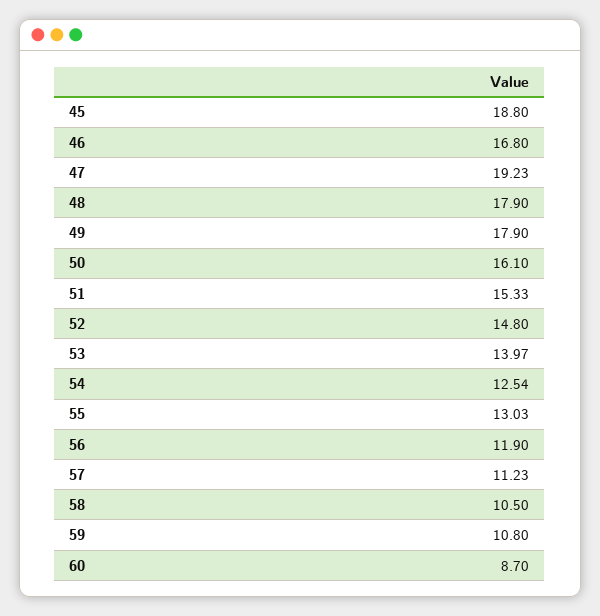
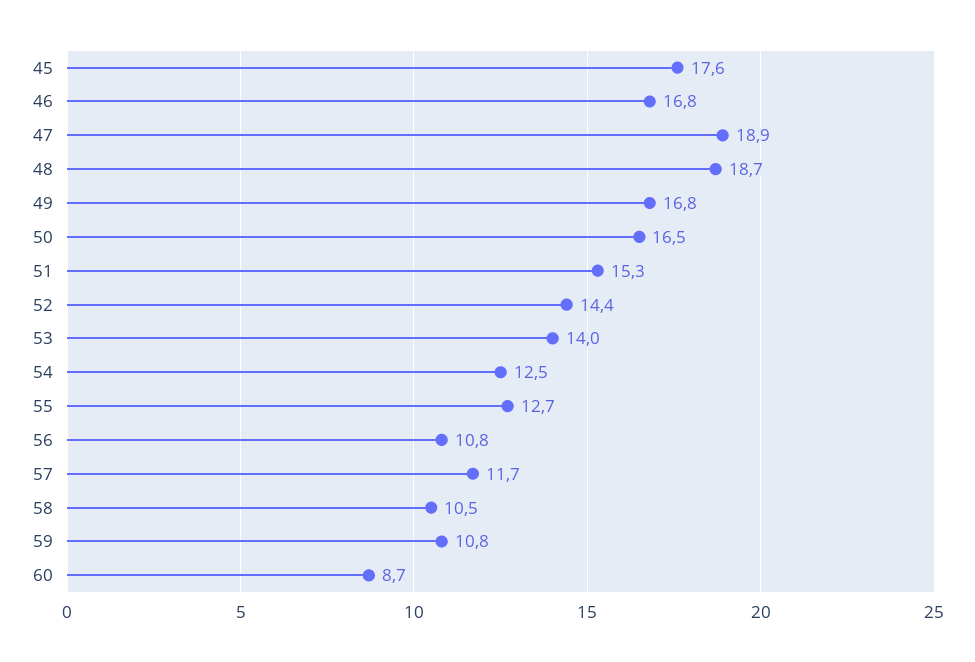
45: 18.8 -> 17.6
47: 19.23 -> 18.9
48: 17.9 -> 18.7
49: 17.9 -> 16.8
50: 16.1 -> 16.5
52: 14.8 -> 14.4
55: 13.03 -> 12.7
56: 11.9 -> 10.8
57: 11.23 -> 11.7

